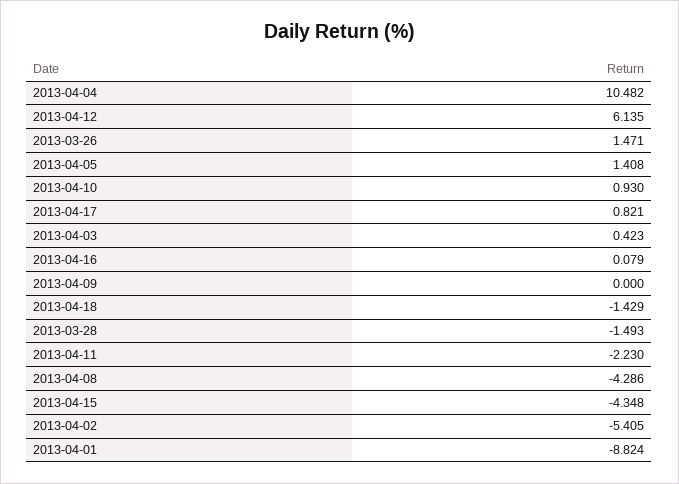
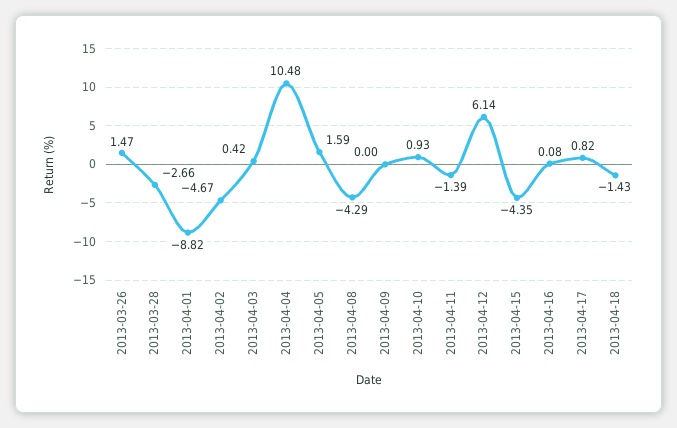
2013-04-05: 1.408 -> 1.59
2013-03-28: -1.493 -> -2.66
2013-04-11: -2.23 -> -1.39
2013-04-02: -5.405 -> -4.67

